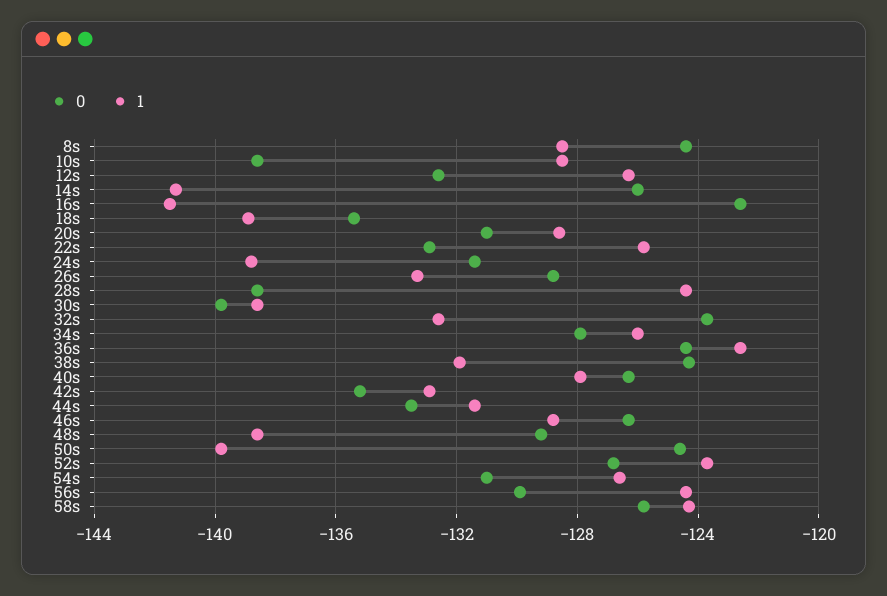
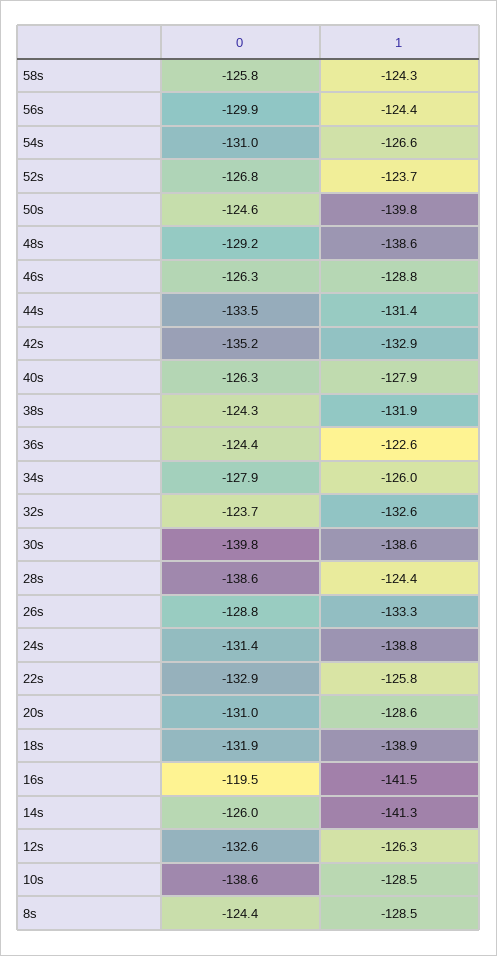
0, 16s: -122.5 -> -119.5
0, 18s: -135.5 -> -131.9

